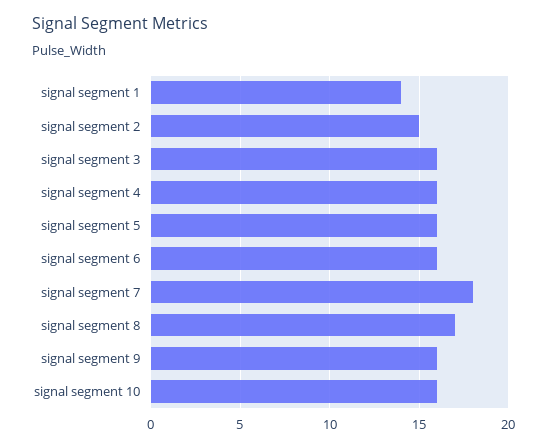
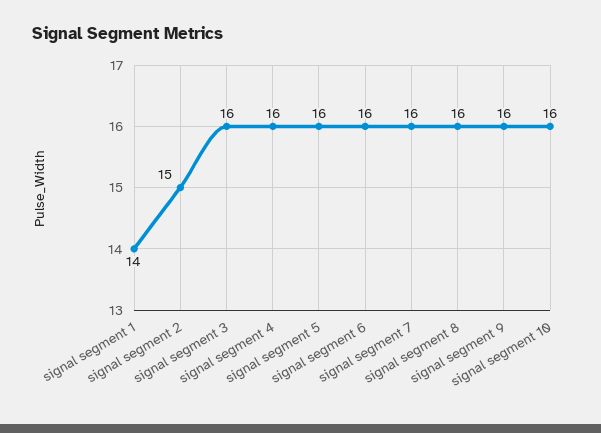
signal segment 7: 18 -> 16
signal segment 8: 17 -> 16

